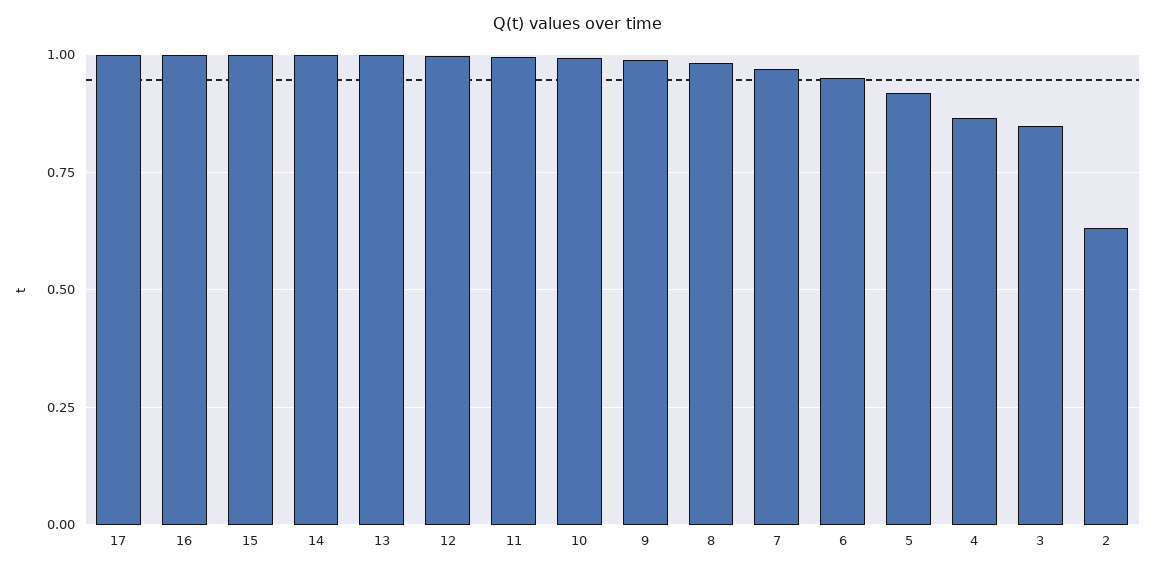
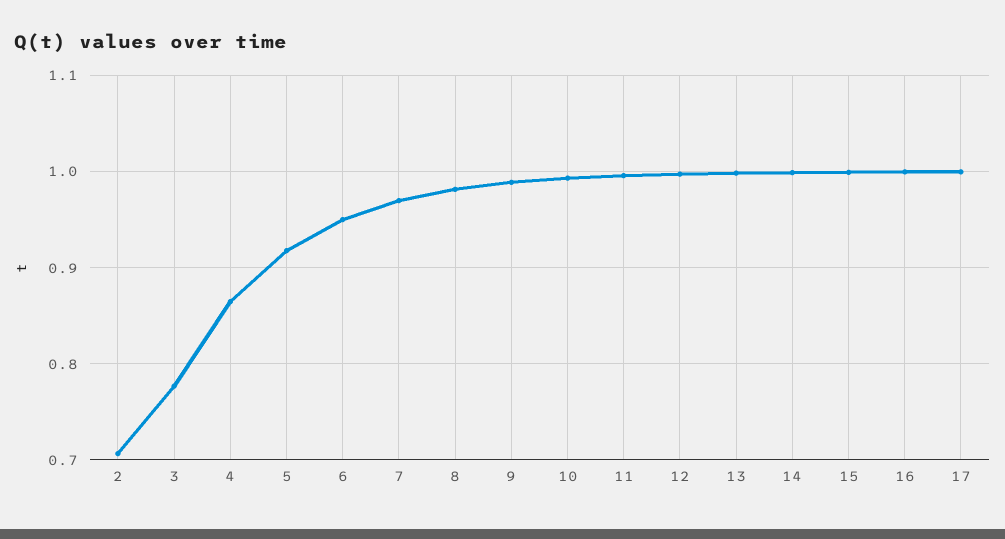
3: 0.85 -> 0.78
2: 0.625 -> 0.71

